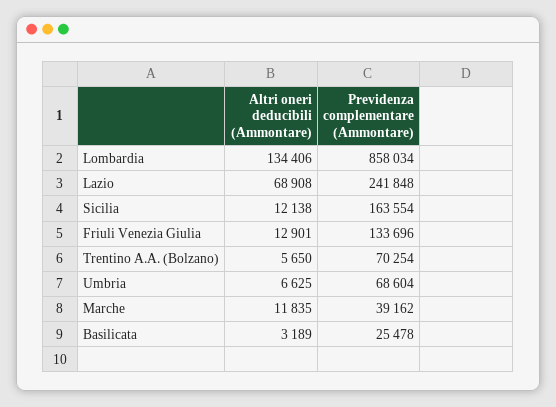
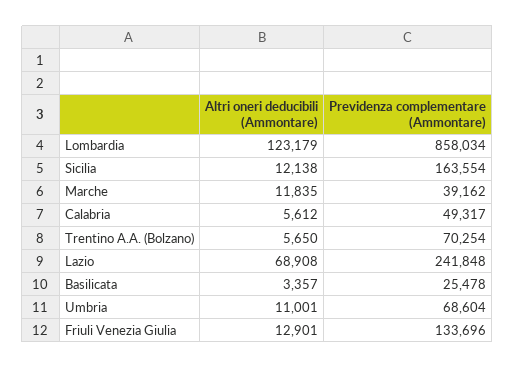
Altri oneri deducibili (Ammontare), Lombardia: 134406 -> 123179
Altri oneri deducibili (Ammontare), Umbria: 6625 -> 11001
Altri oneri deducibili (Ammontare), Basilicata: 3189 -> 3357
Altri oneri deducibili (Ammontare), Calabria: none -> 5612
Previdenza complementare (Ammontare), Calabria: none -> 49317

